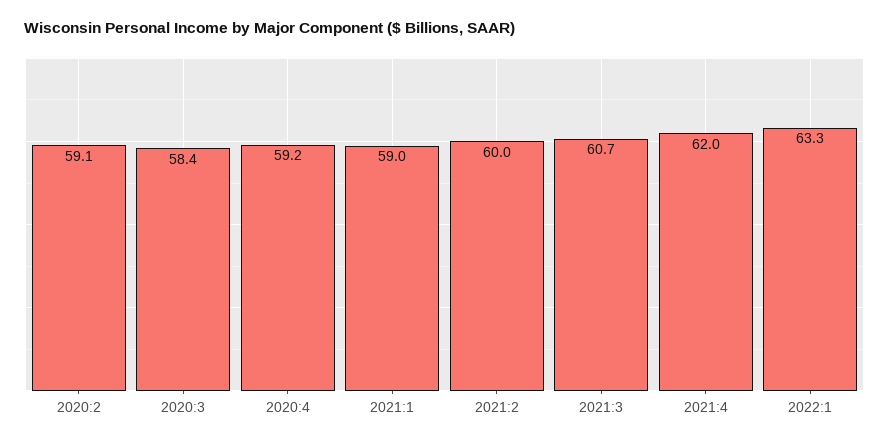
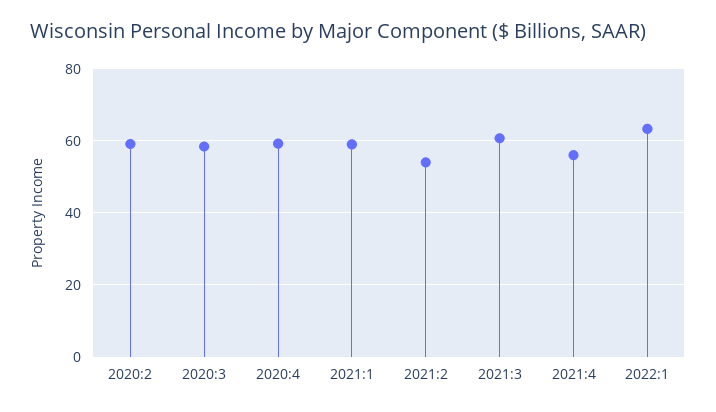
2021:2: 60 -> 54
2021:4: 62 -> 56

